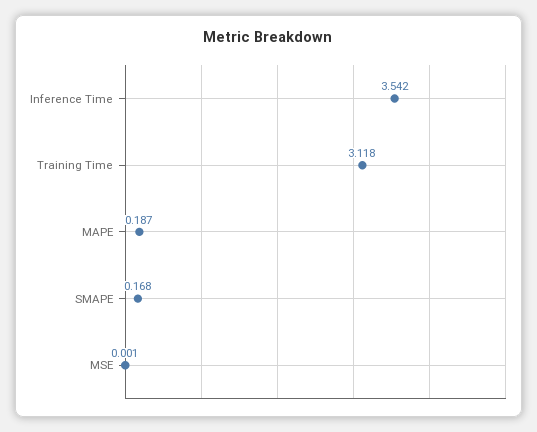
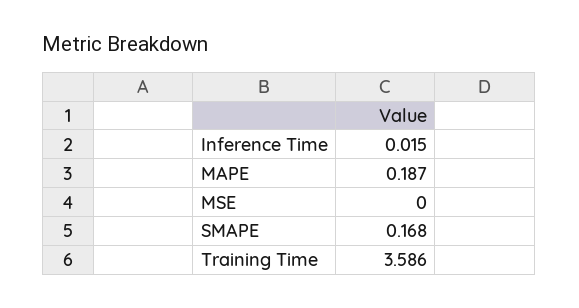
Inference Time: 3.542 -> 0.015
Training Time: 3.118 -> 3.586
MSE: 0.001 -> 0

